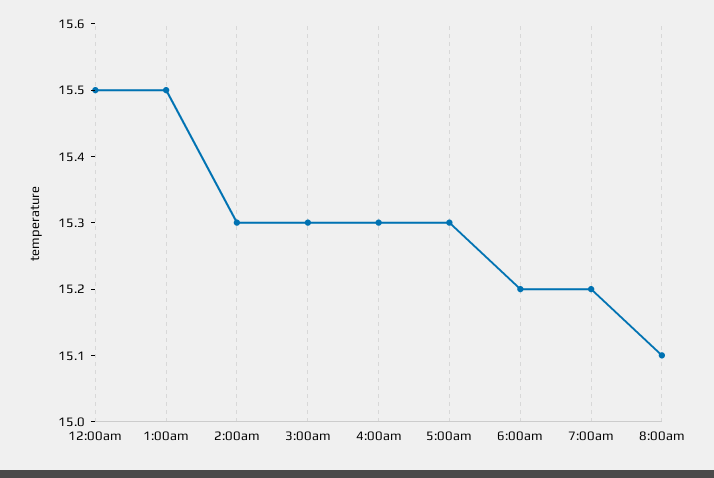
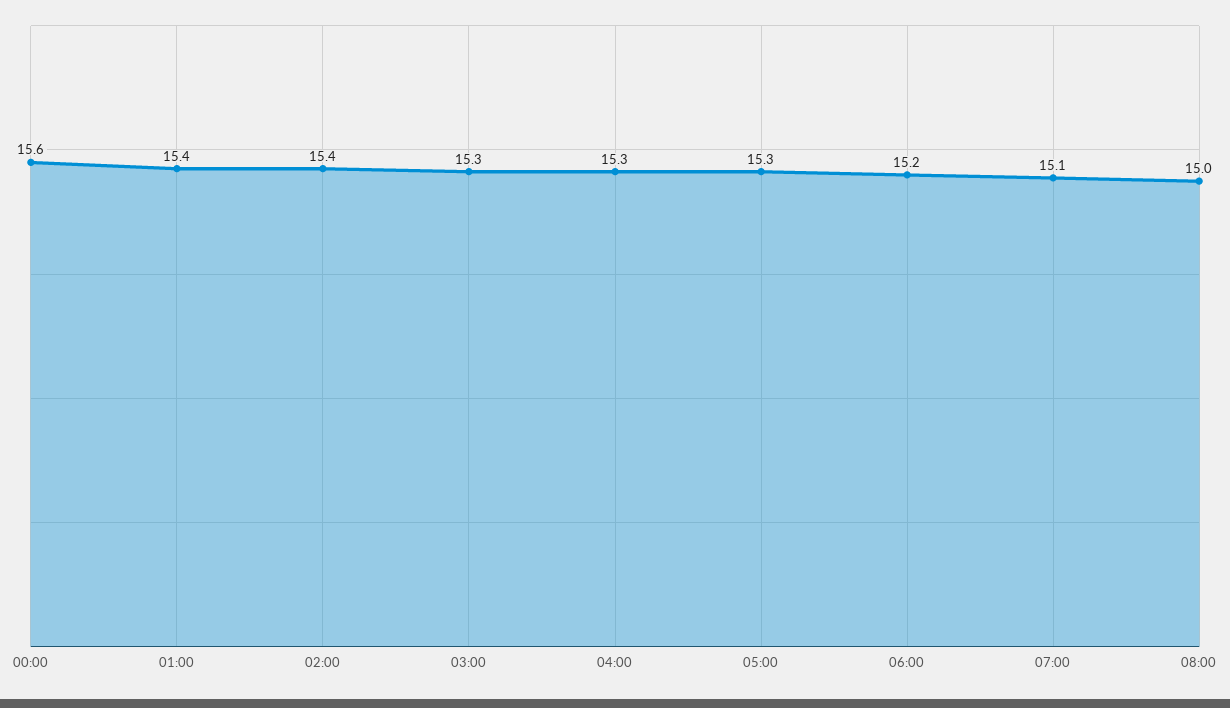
12:00am: 15.5 -> 15.6
1:00am: 15.5 -> 15.4
2:00am: 15.3 -> 15.4
7:00am: 15.2 -> 15.1
8:00am: 15.1 -> 15

